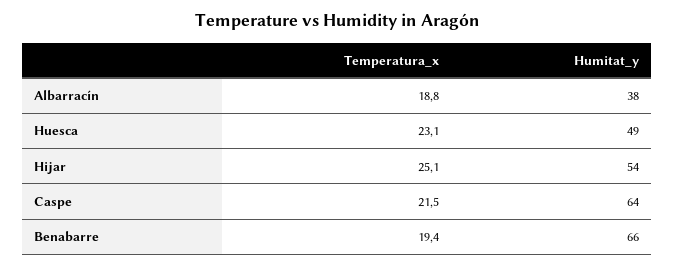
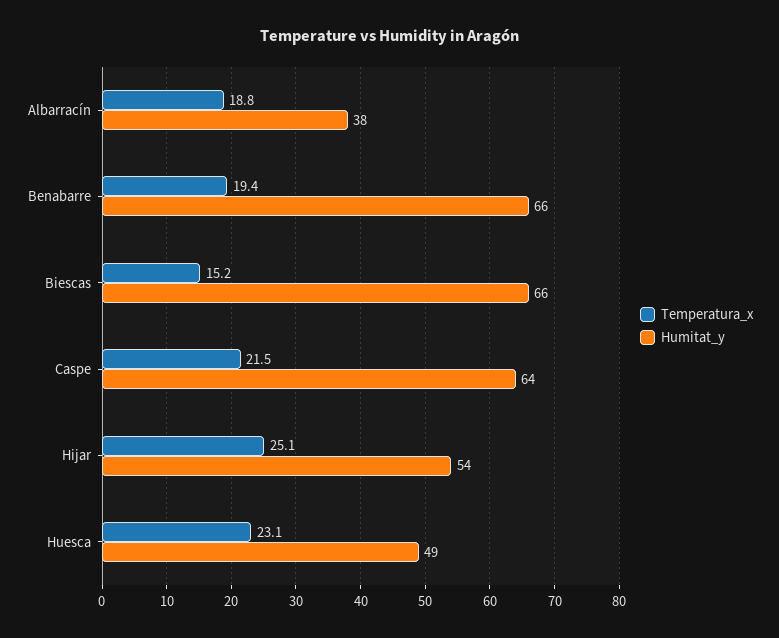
Temperatura_x, Biescas: none -> 15.2
Humitat_y, Biescas: none -> 66

